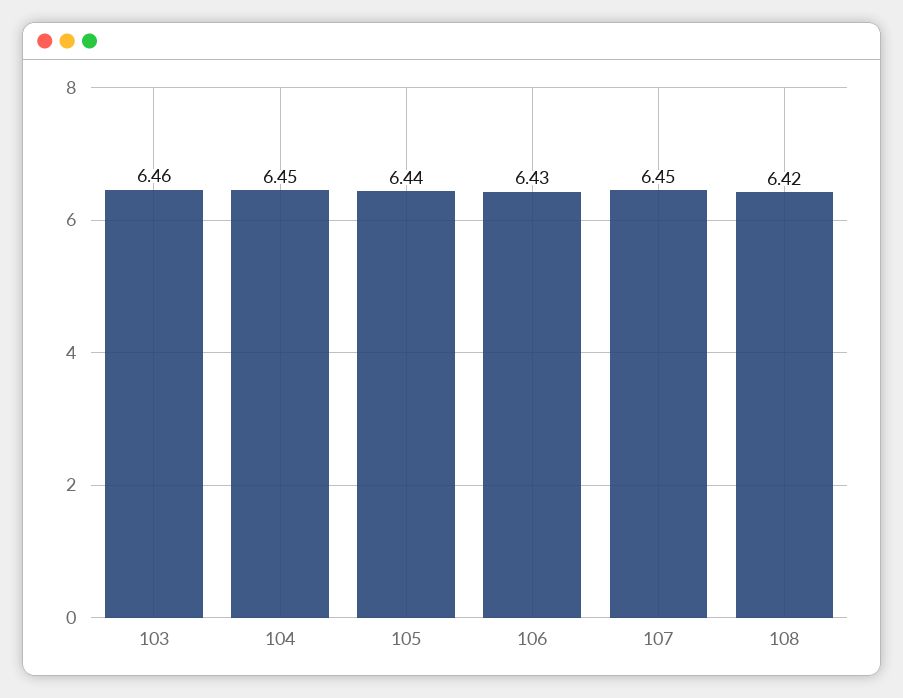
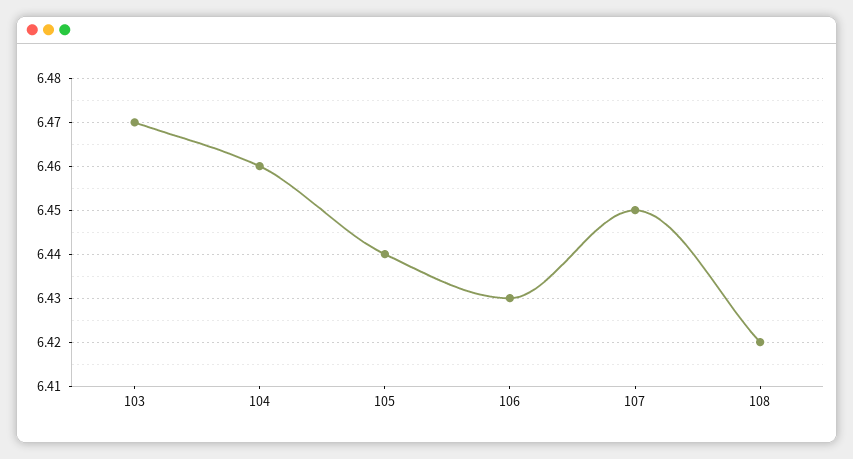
103: 6.46 -> 6.47
104: 6.45 -> 6.46

